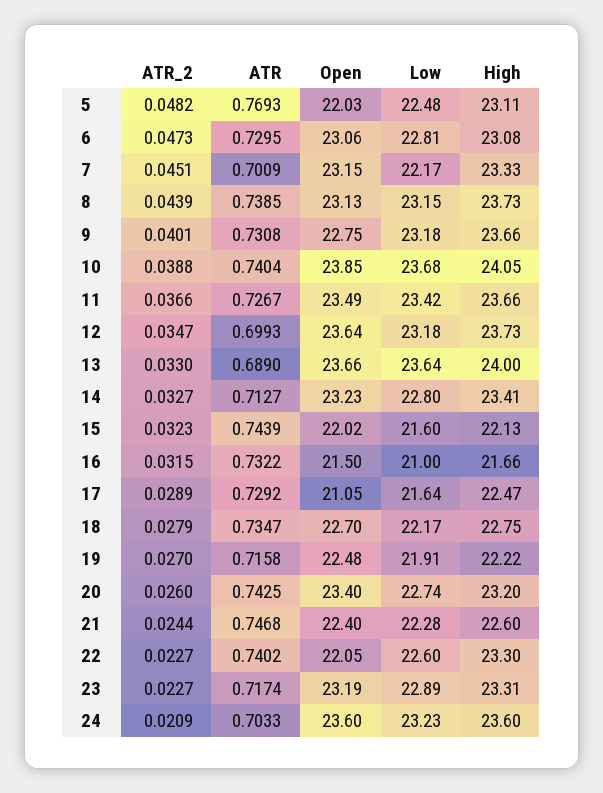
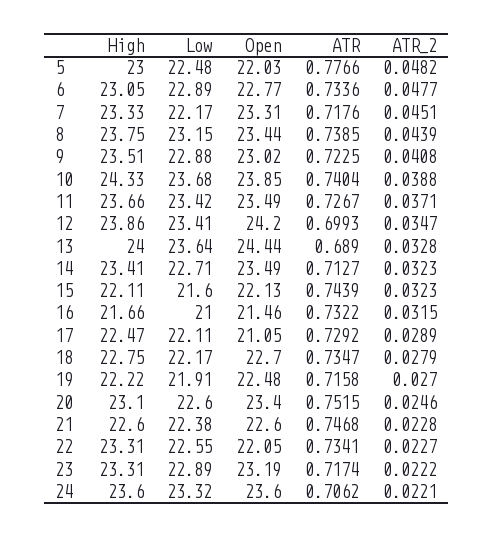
ATR, 5: 0.7693 -> 0.7766
High, 5: 23.11 -> 23
ATR_2, 6: 0.0473 -> 0.0477
ATR, 6: 0.7295 -> 0.7336
Open, 6: 23.06 -> 22.77
Low, 6: 22.81 -> 22.89
High, 6: 23.08 -> 23.05
ATR, 7: 0.7009 -> 0.7176
Open, 7: 23.15 -> 23.31
Open, 8: 23.13 -> 23.44
High, 8: 23.73 -> 23.75
ATR_2, 9: 0.0401 -> 0.0408
ATR, 9: 0.7308 -> 0.7225
Open, 9: 22.75 -> 23.02
Low, 9: 23.18 -> 22.88
High, 9: 23.66 -> 23.51
High, 10: 24.05 -> 24.33
ATR_2, 11: 0.0366 -> 0.0371
Open, 12: 23.64 -> 24.2
Low, 12: 23.18 -> 23.41
High, 12: 23.73 -> 23.86
ATR_2, 13: 0.033 -> 0.0328
Open, 13: 23.66 -> 24.44
ATR_2, 14: 0.0327 -> 0.0323
Open, 14: 23.23 -> 23.49
Low, 14: 22.8 -> 22.71
Open, 15: 22.02 -> 22.13
High, 15: 22.13 -> 22.11
Open, 16: 21.5 -> 21.46
Low, 17: 21.64 -> 22.11
ATR_2, 20: 0.026 -> 0.0246
ATR, 20: 0.7425 -> 0.7515
Low, 20: 22.74 -> 22.6
High, 20: 23.2 -> 23.1
ATR_2, 21: 0.0244 -> 0.0228
Open, 21: 22.4 -> 22.6
Low, 21: 22.28 -> 22.38
ATR, 22: 0.7402 -> 0.7341
Low, 22: 22.6 -> 22.55
High, 22: 23.3 -> 23.31
ATR_2, 23: 0.0227 -> 0.0222
ATR_2, 24: 0.0209 -> 0.0221
ATR, 24: 0.7033 -> 0.7062
Low, 24: 23.23 -> 23.32

